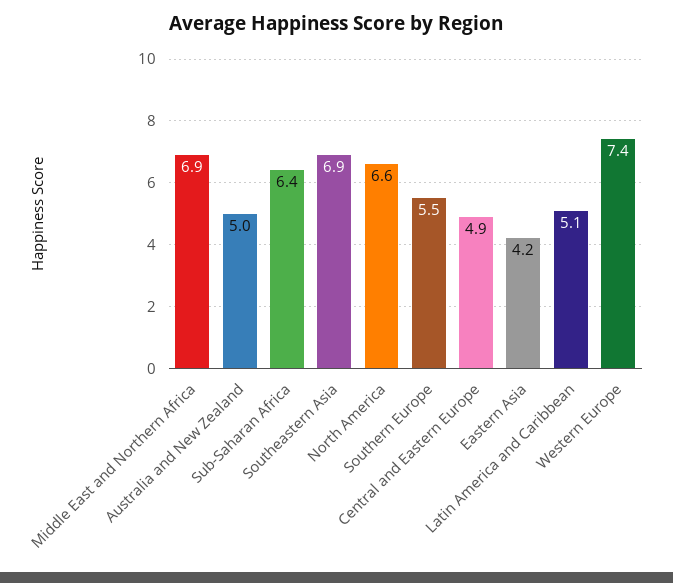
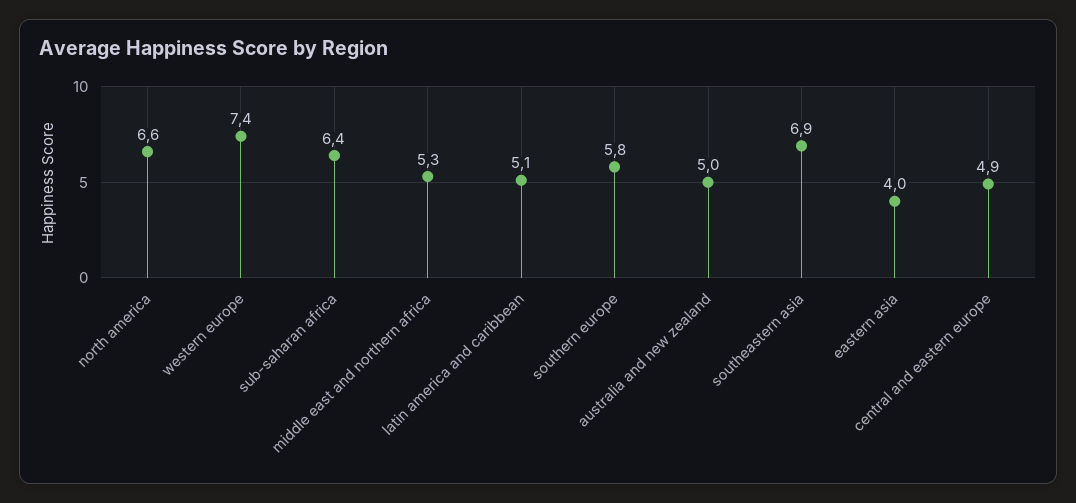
Middle East and Northern Africa: 6.9 -> 5.3
Southern Europe: 5.5 -> 5.8
Eastern Asia: 4.2 -> 4

